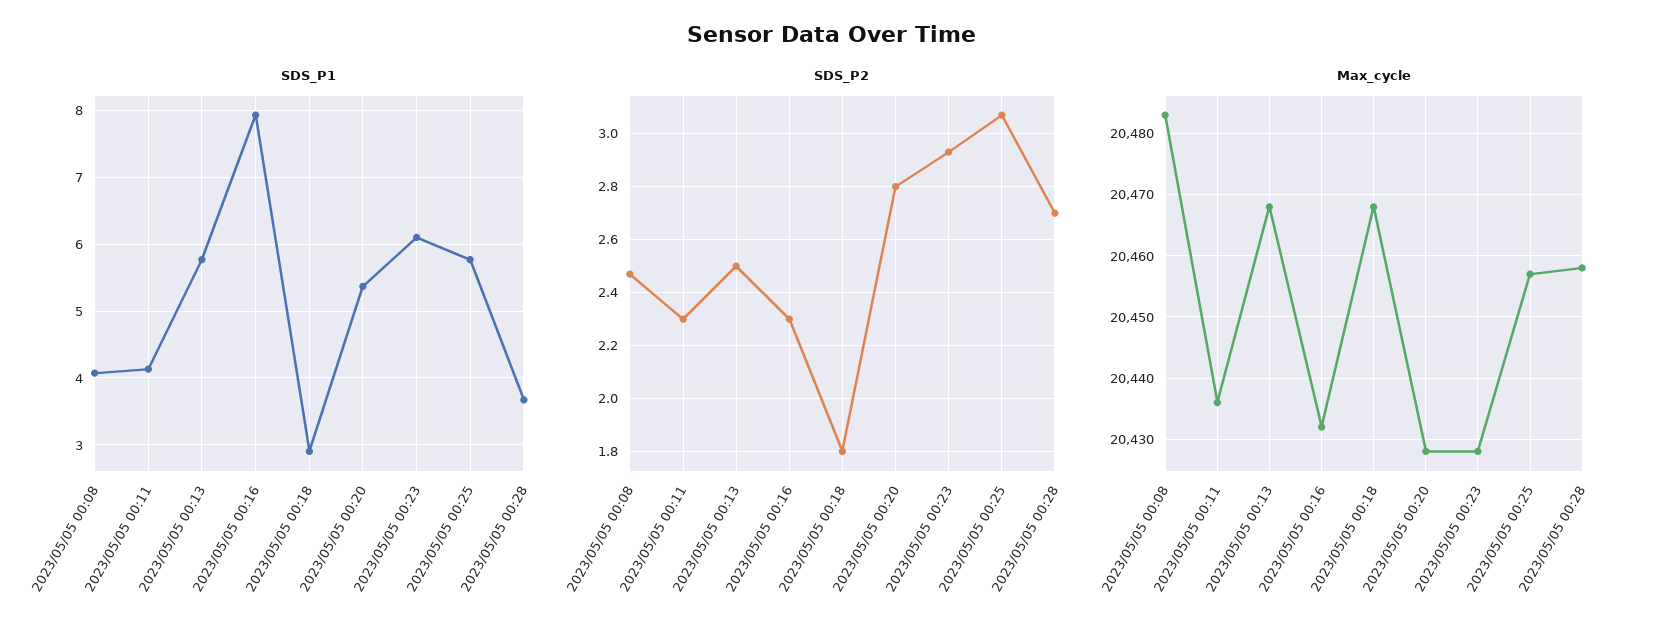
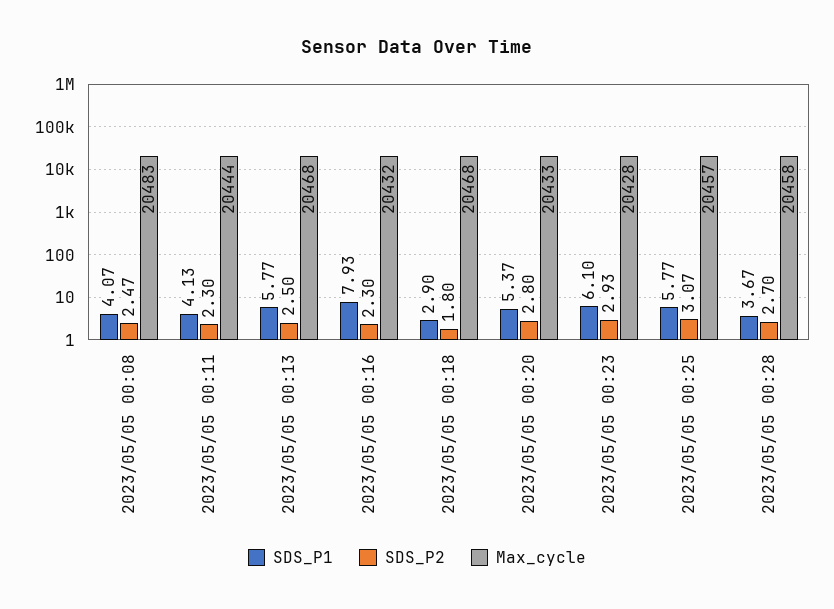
Max_cycle, 2023/05/05 00:11: 20436 -> 20444
Max_cycle, 2023/05/05 00:20: 20428 -> 20433

